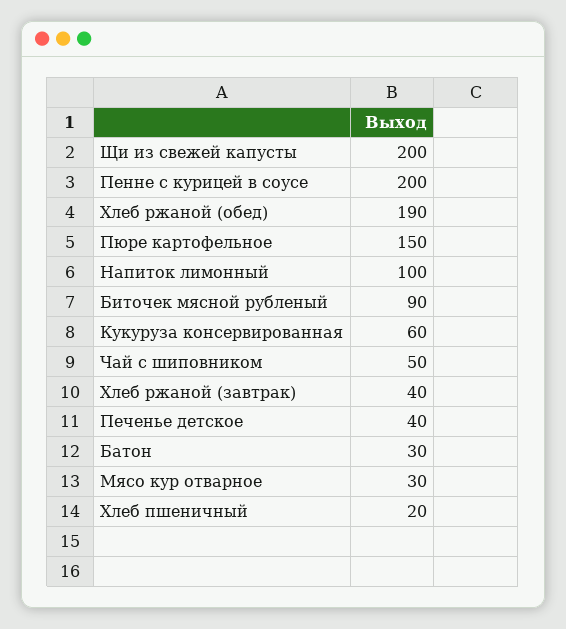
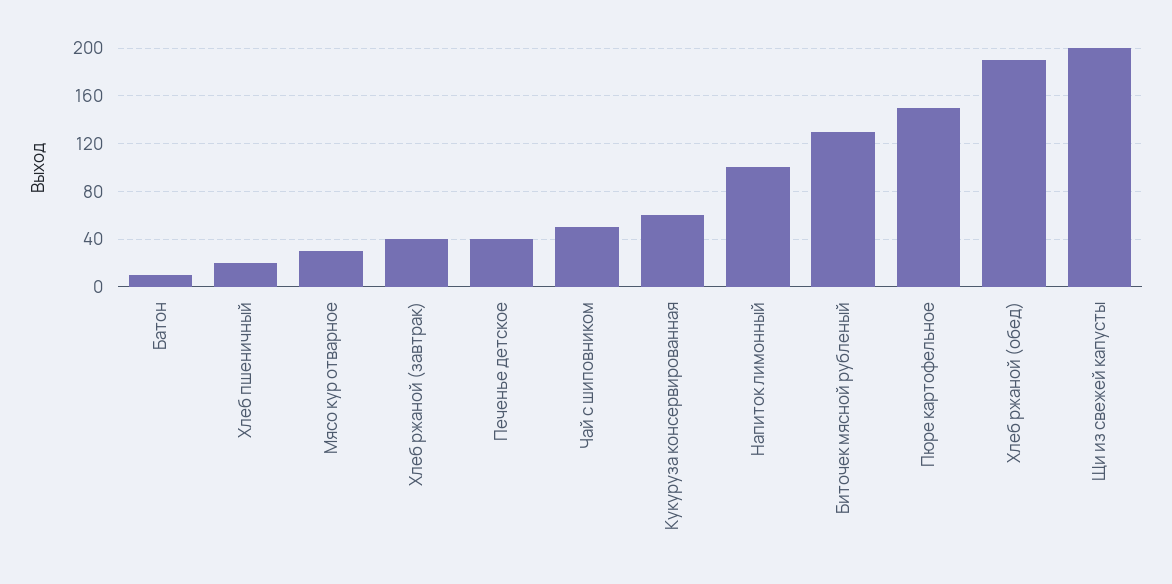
Пенне с курицей в соусе: 200 -> none
Биточек мясной рубленый: 90 -> 130
Батон: 30 -> 10

